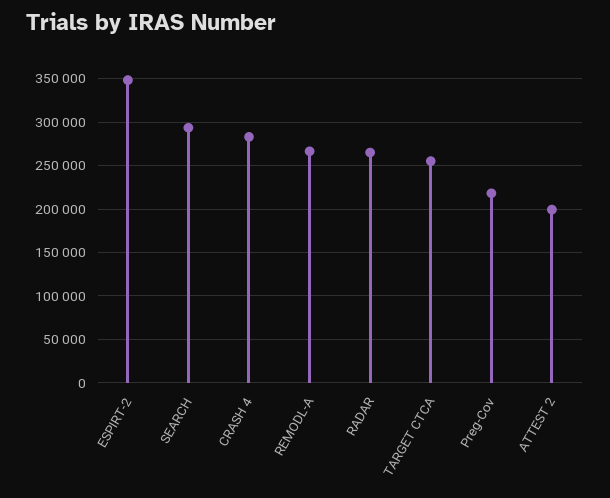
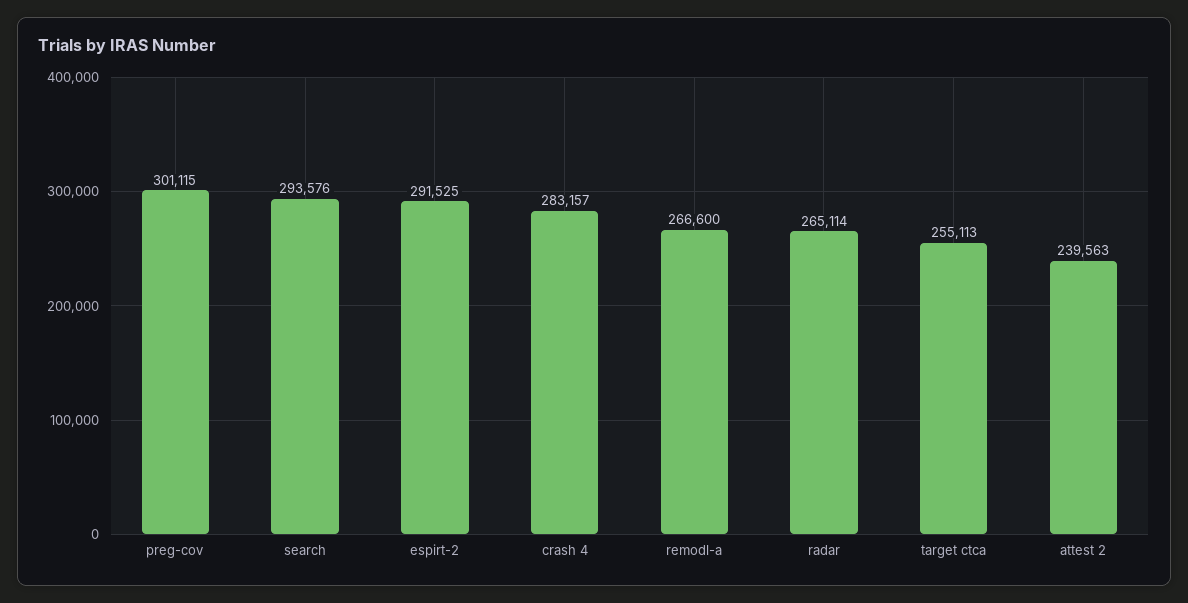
ESPIRT-2: 350000 -> 291525
Preg-Cov: 220000 -> 301115
ATTEST 2: 200000 -> 239563

